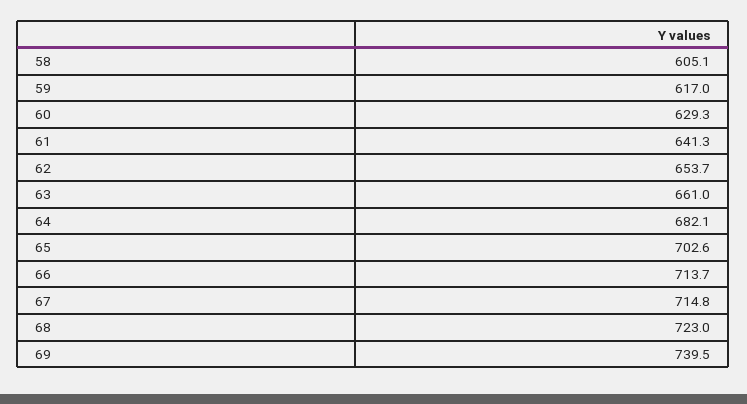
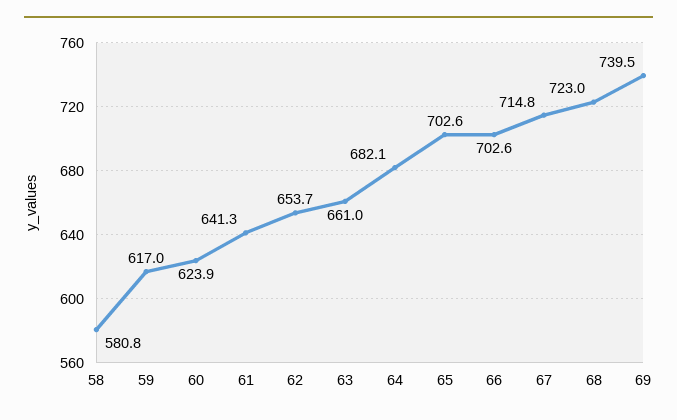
58: 605.1 -> 580.8
60: 629.3 -> 623.9
66: 713.7 -> 702.6

